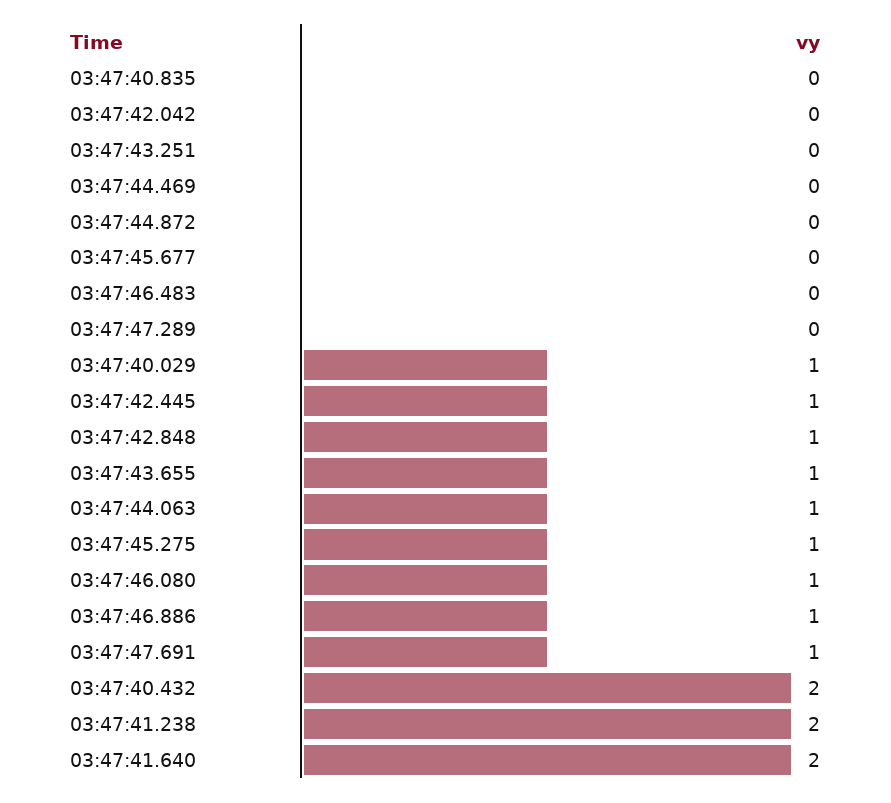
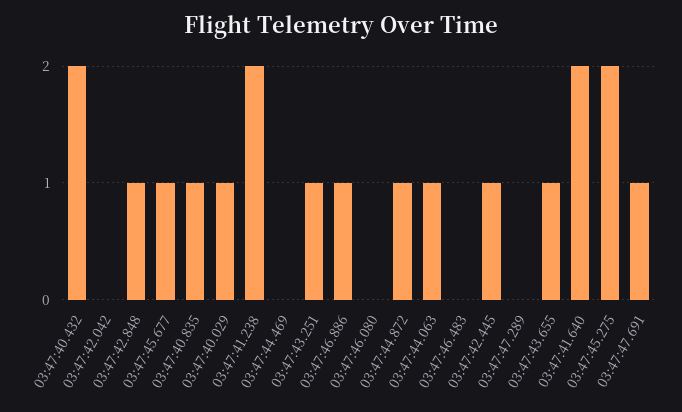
03:47:40.835: 0 -> 1
03:47:43.251: 0 -> 1
03:47:44.872: 0 -> 1
03:47:45.677: 0 -> 1
03:47:45.275: 1 -> 2
03:47:46.080: 1 -> 0

